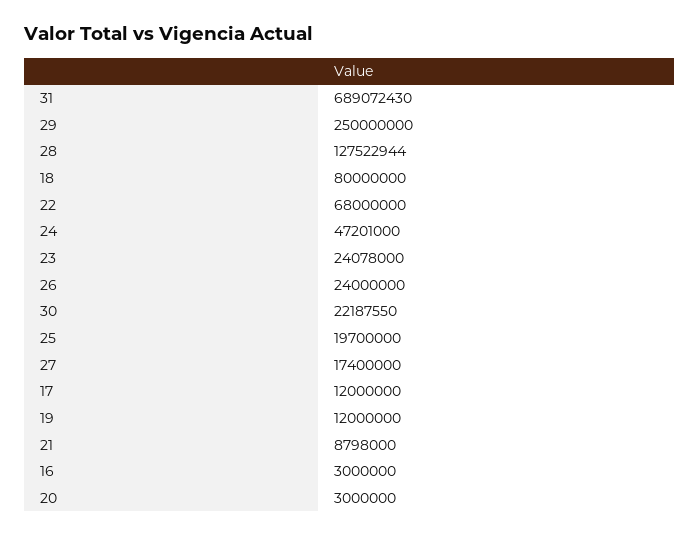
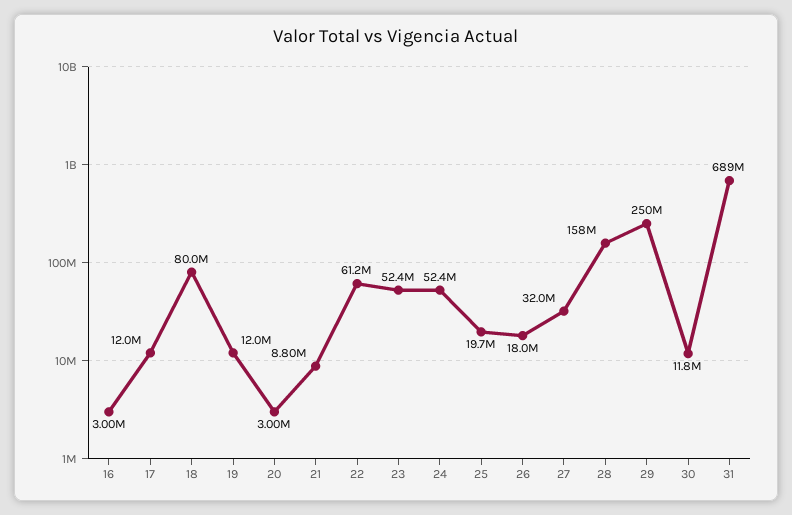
28: 127522944 -> 158000000
22: 68000000 -> 61200000
24: 47201000 -> 52400000
23: 24078000 -> 52400000
26: 24000000 -> 18000000
30: 22187550 -> 11800000
27: 17400000 -> 32000000

